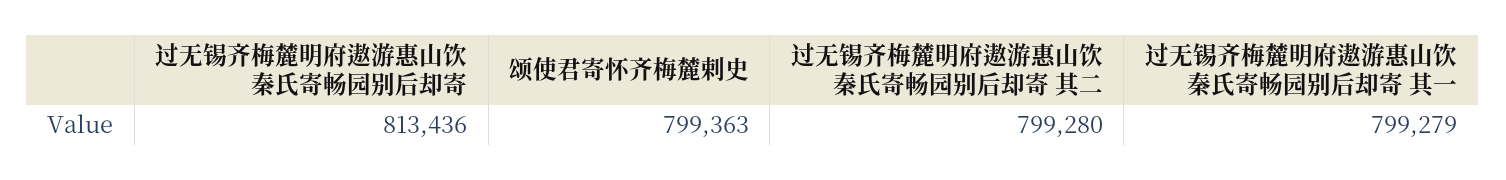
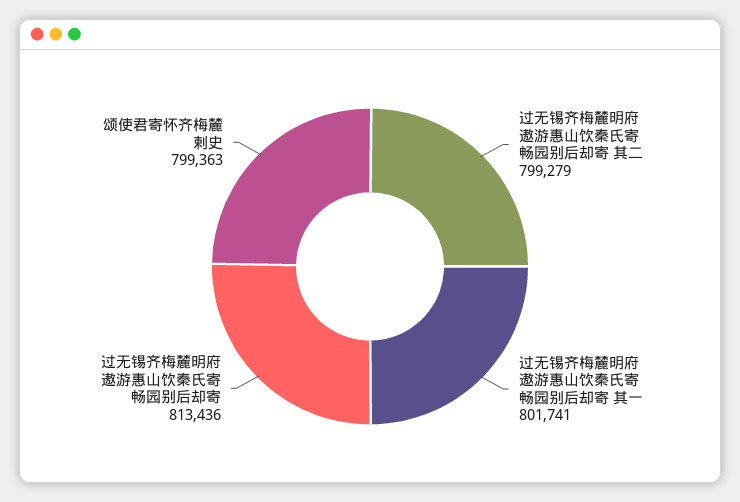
过无锡齐梅麓明府遨游惠山饮秦氏寄畅园别后却寄 其二: 799280 -> 799279
过无锡齐梅麓明府遨游惠山饮秦氏寄畅园别后却寄 其一: 799279 -> 801741

